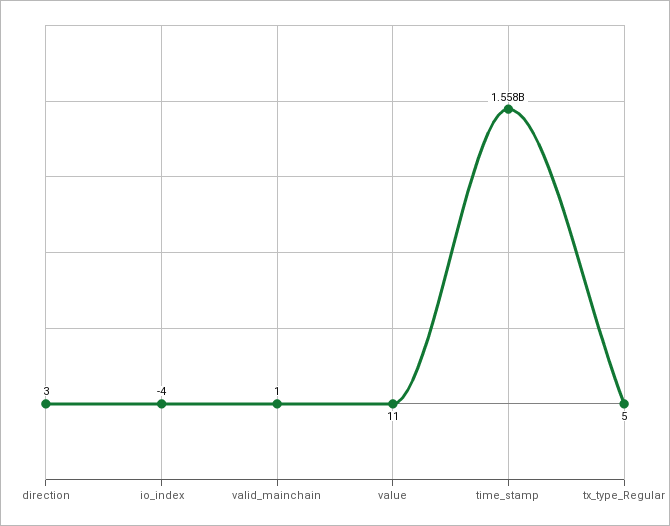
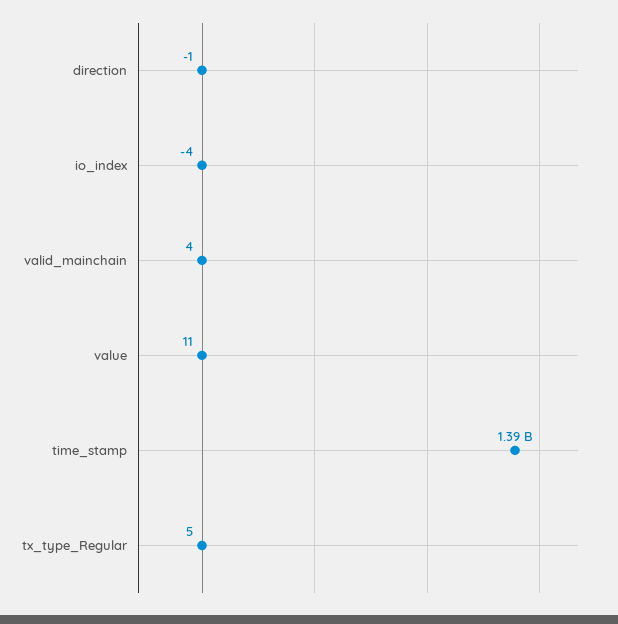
direction: 3 -> -1
valid_mainchain: 1 -> 4
time_stamp: 1558000000 -> 1390000000

